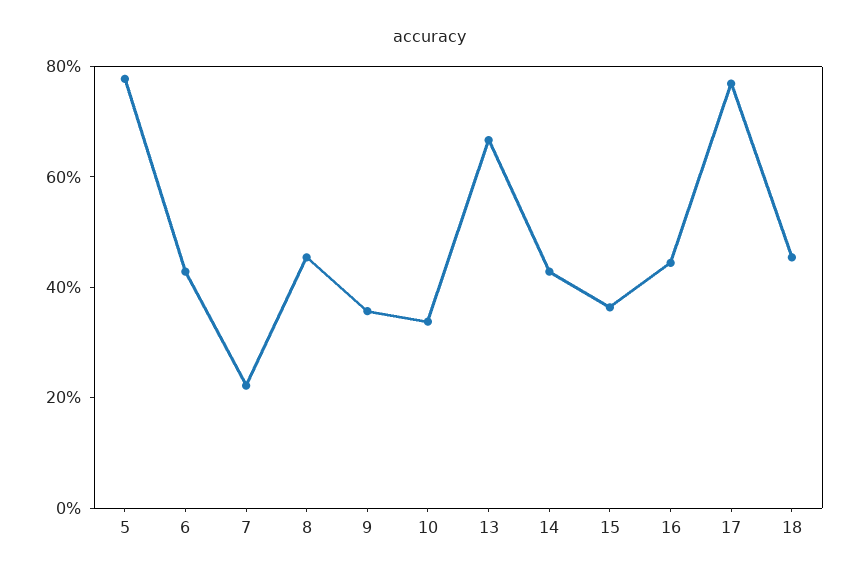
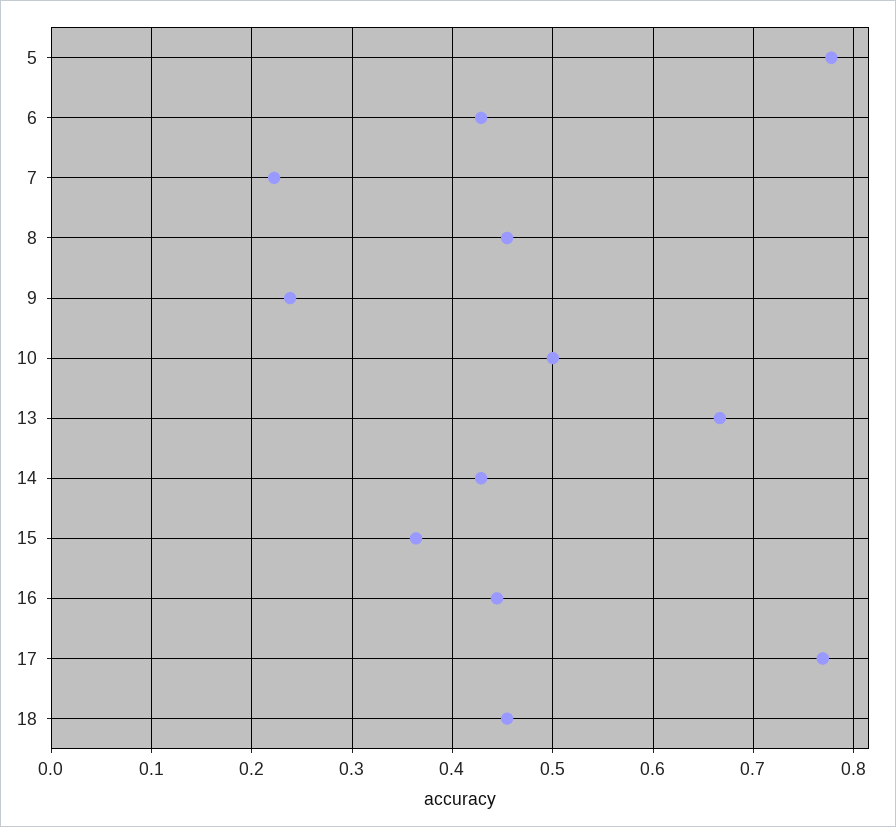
9: 0.35 -> 0.24
10: 0.35 -> 0.5

